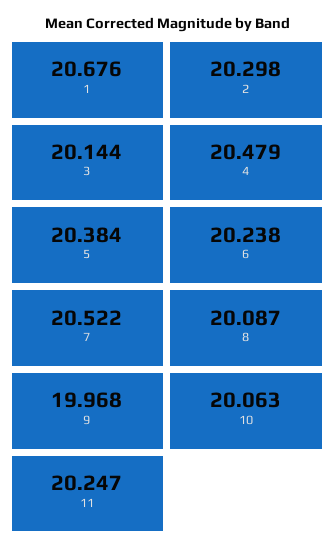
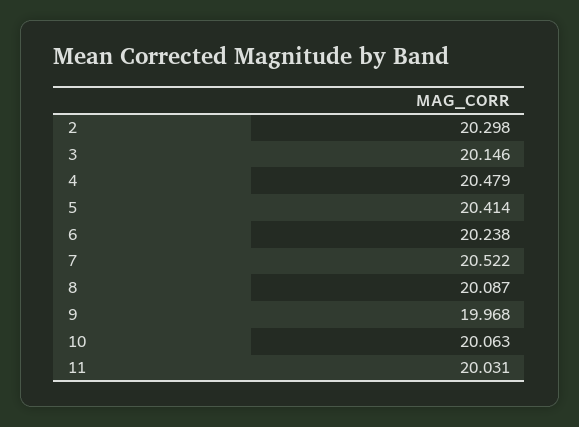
1: 20.676 -> none
3: 20.144 -> 20.146
5: 20.384 -> 20.414
11: 20.247 -> 20.031

